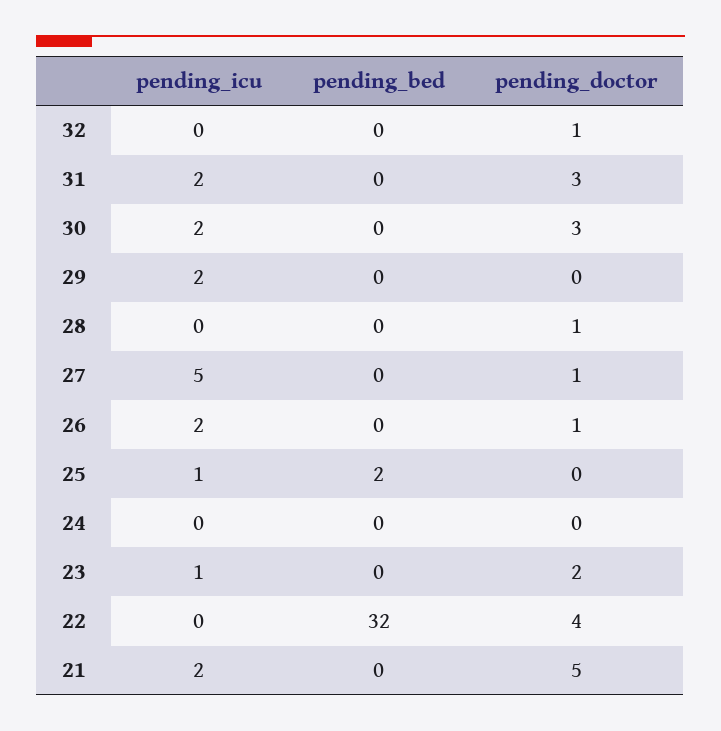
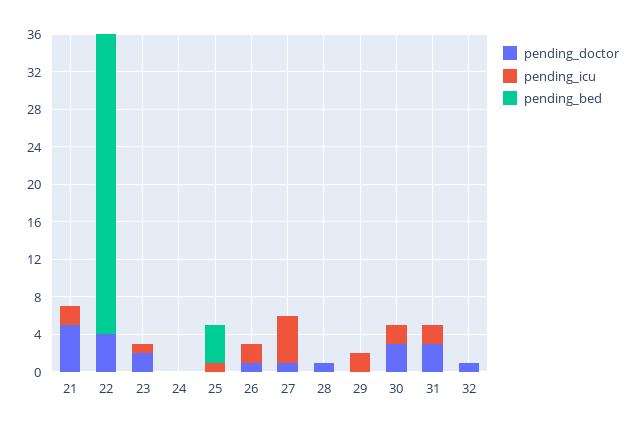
pending_bed, 25: 2 -> 4

